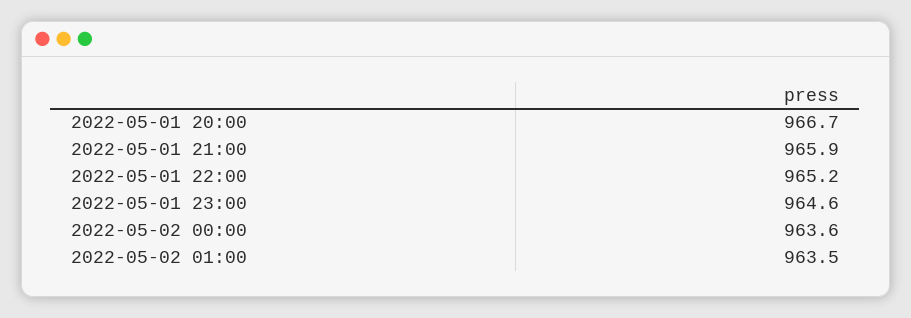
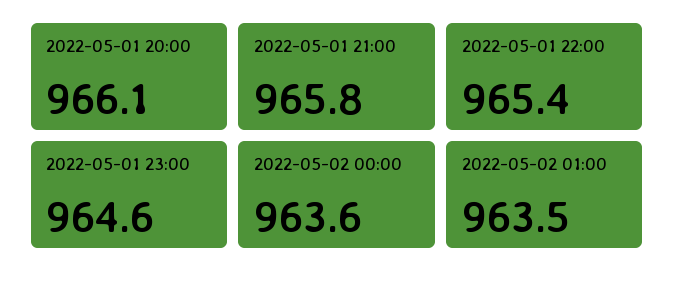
2022-05-01 20:00: 966.7 -> 966.1
2022-05-01 21:00: 965.9 -> 965.8
2022-05-01 22:00: 965.2 -> 965.4

